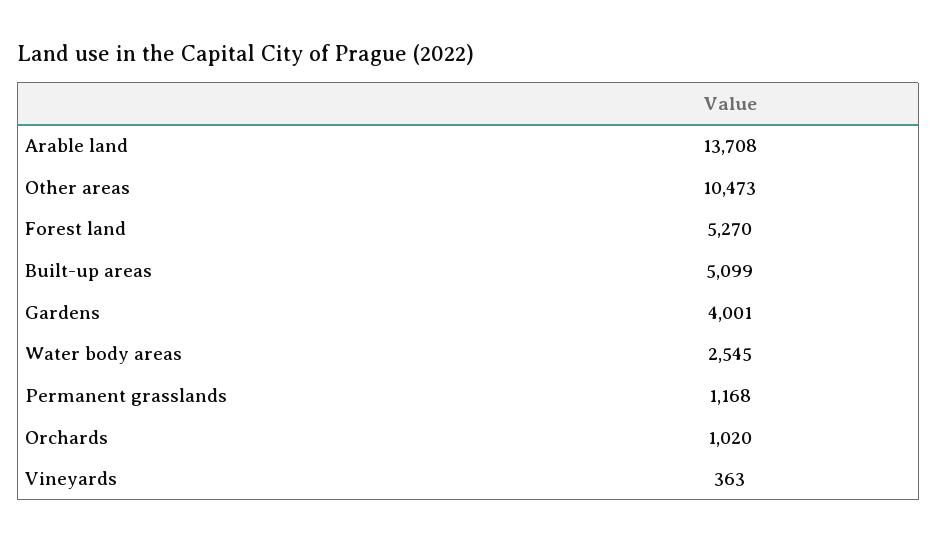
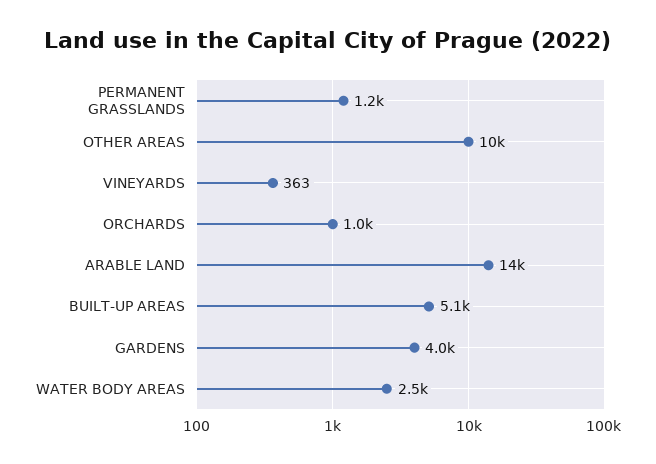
Forest land: 5270 -> none

